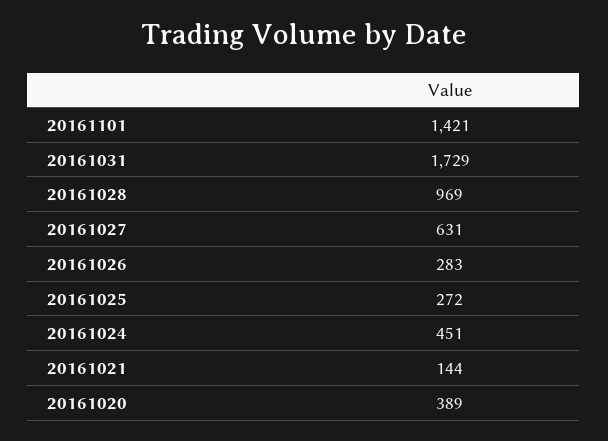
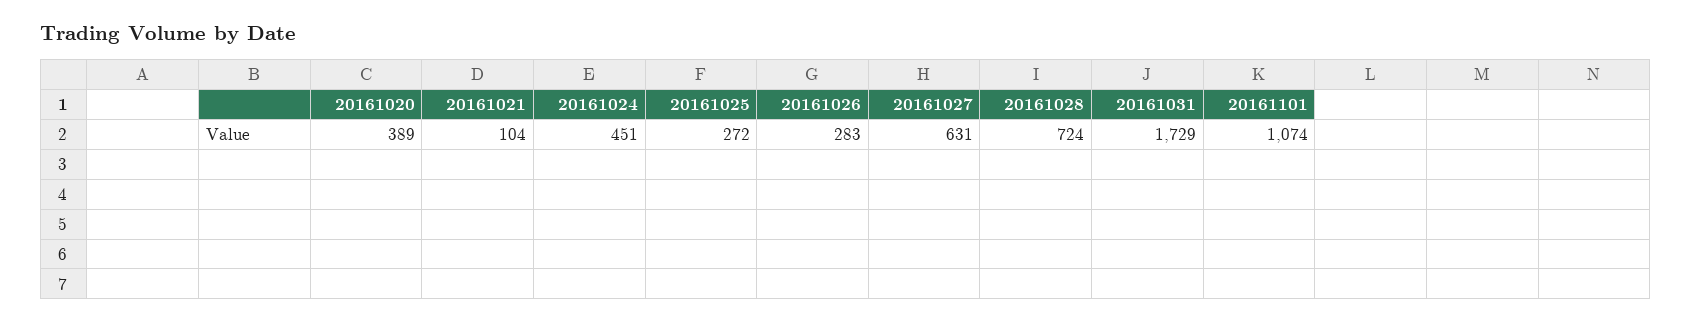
20161101: 1421 -> 1074
20161028: 969 -> 724
20161021: 144 -> 104

